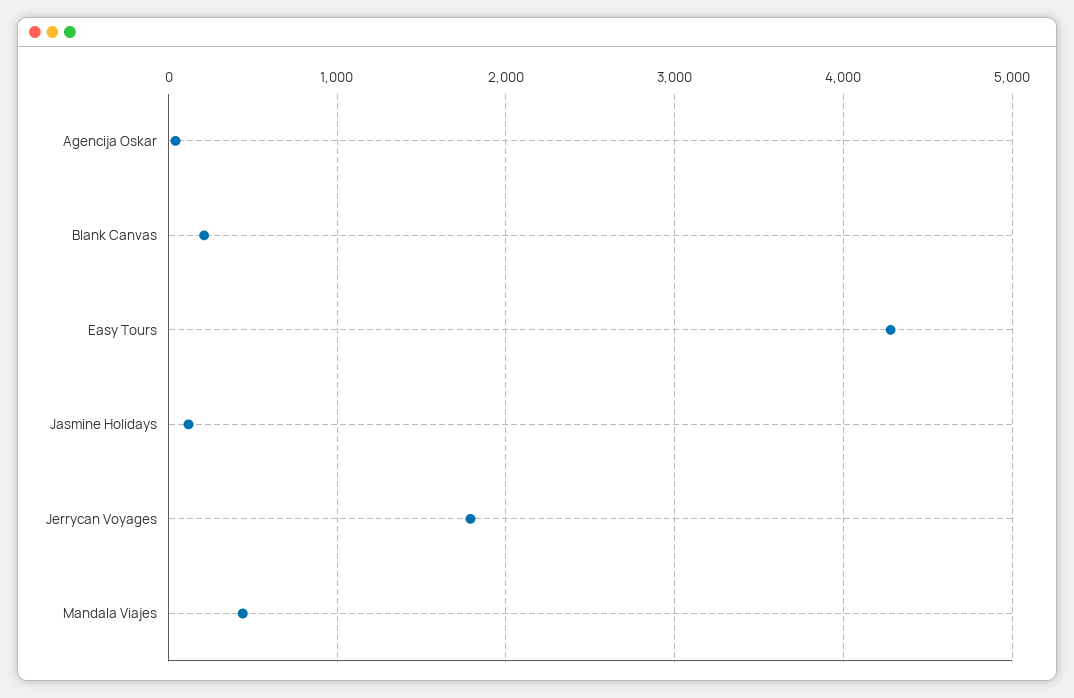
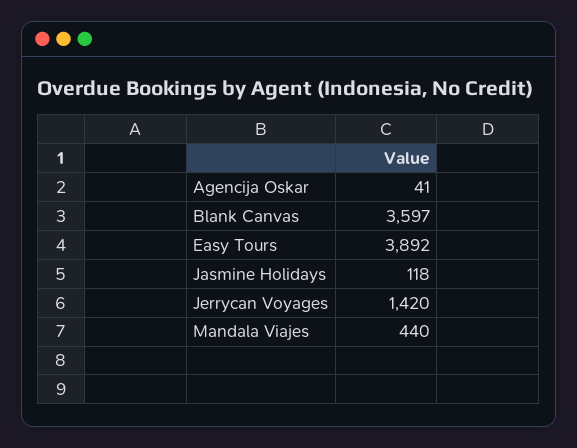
Blank Canvas: 200 -> 3597
Easy Tours: 4300 -> 3892
Jerrycan Voyages: 1800 -> 1420

